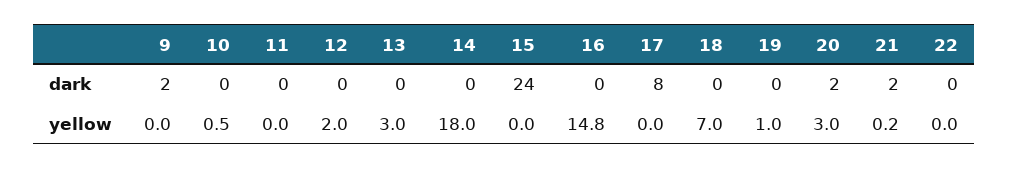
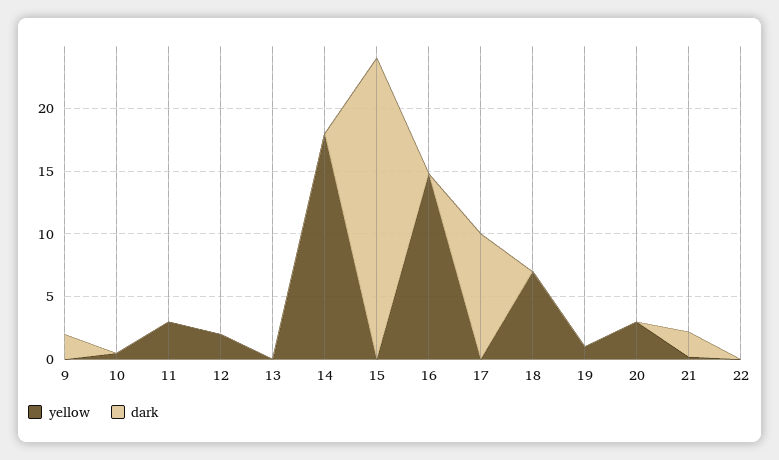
dark, 17: 8 -> 10
dark, 20: 2 -> 0
yellow, 11: 0 -> 3
yellow, 13: 3 -> 0

